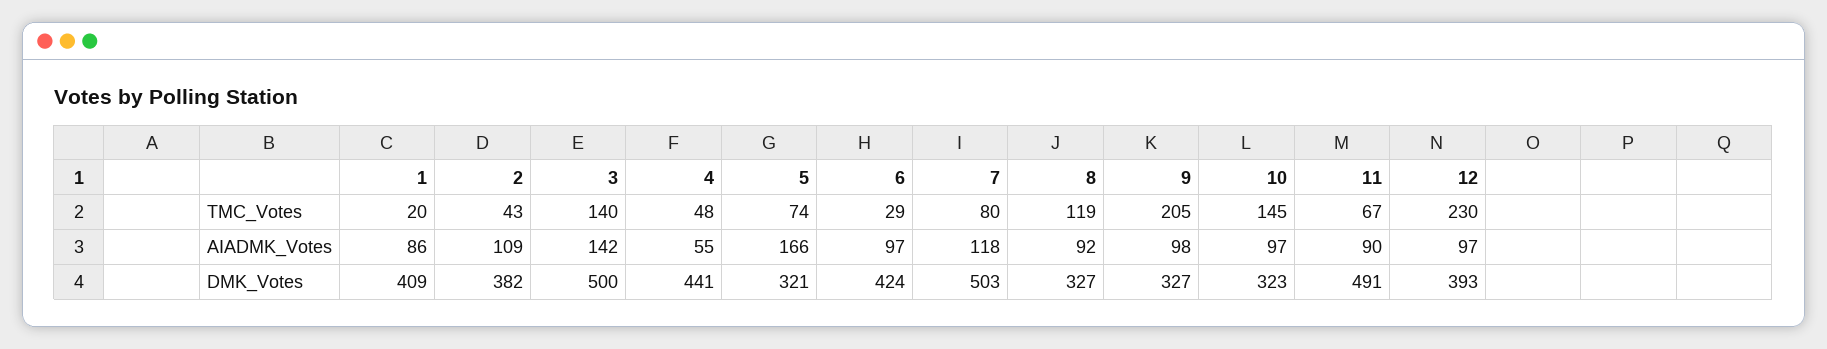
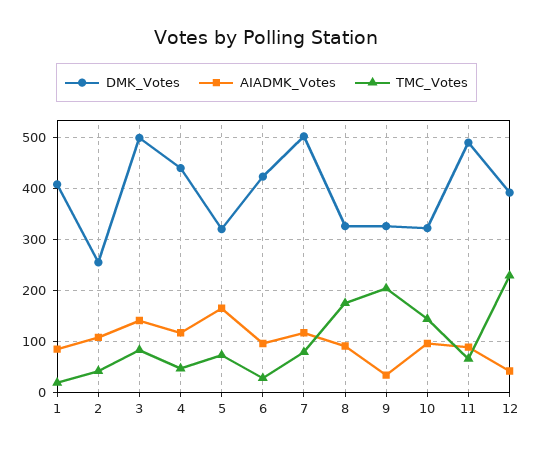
TMC_Votes, 3: 140 -> 80
TMC_Votes, 8: 119 -> 180
AIADMK_Votes, 4: 55 -> 120
AIADMK_Votes, 9: 98 -> 40
AIADMK_Votes, 12: 97 -> 40
DMK_Votes, 2: 382 -> 260

